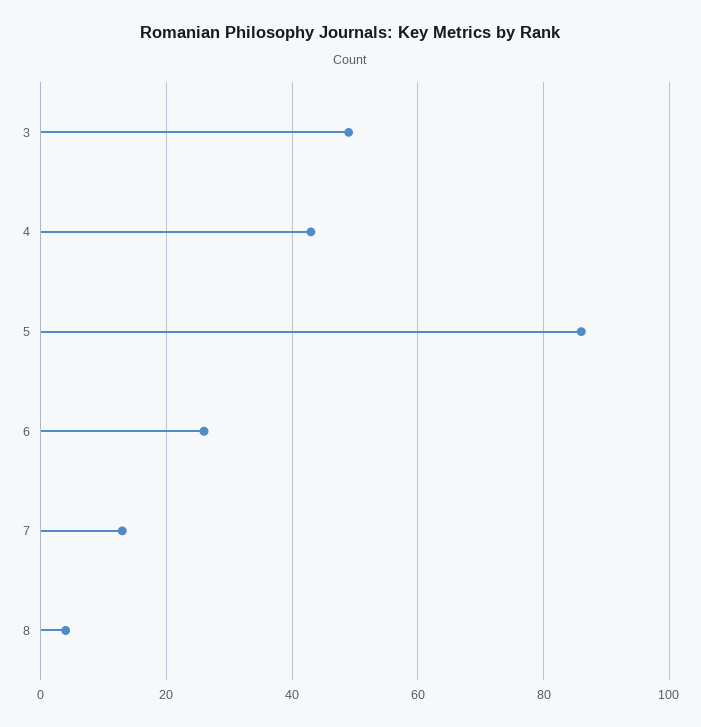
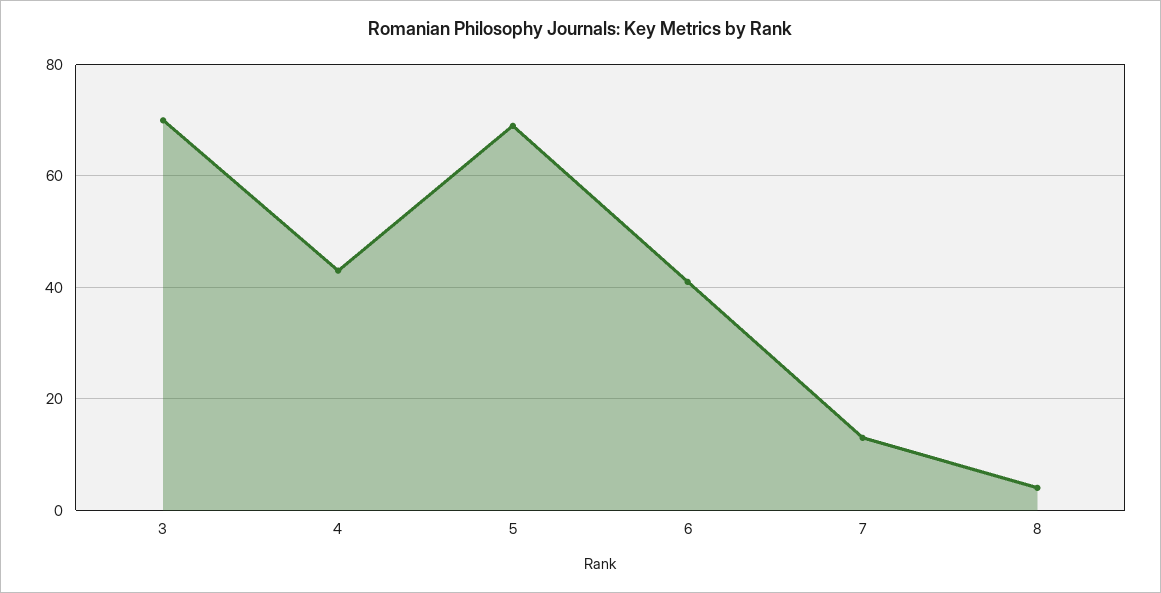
3: 50 -> 70
5: 85 -> 70
6: 25 -> 40

